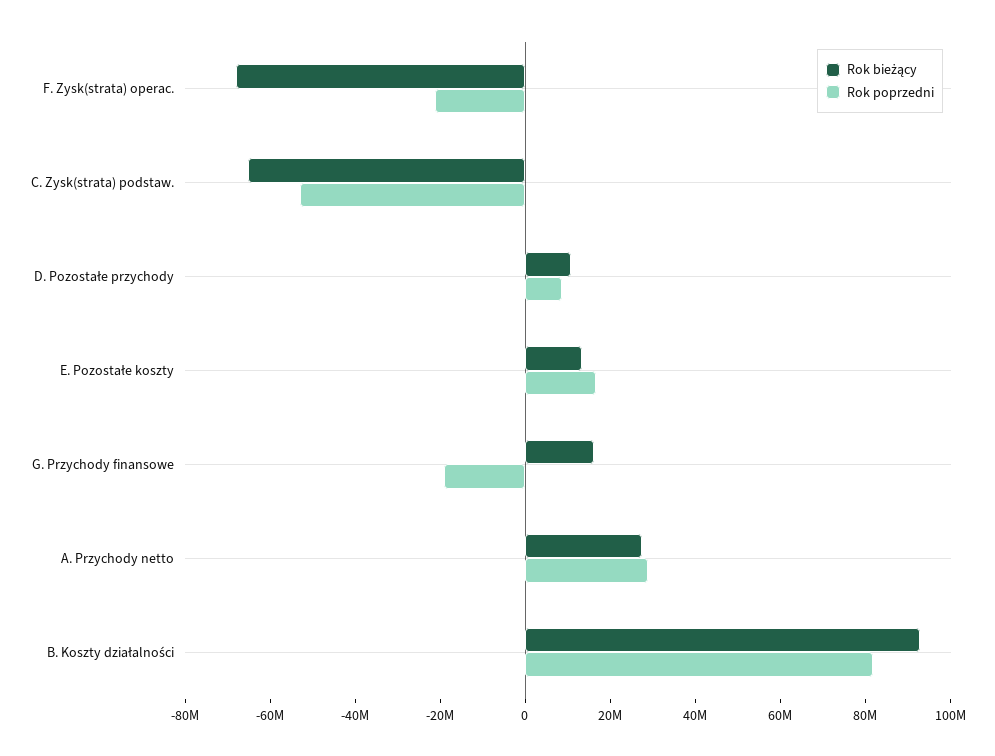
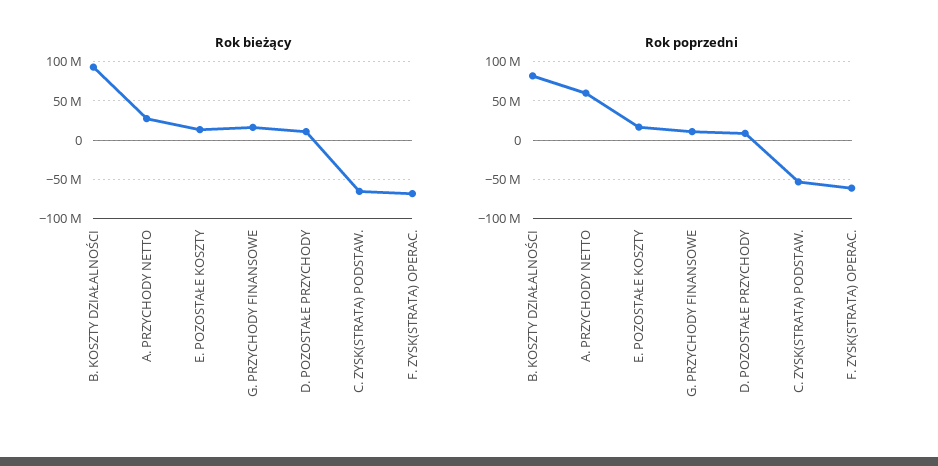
Rok poprzedni, F. Zysk(strata) operac.: -20000000 -> -60000000
Rok poprzedni, G. Przychody finansowe: -20000000 -> 10000000
Rok poprzedni, A. Przychody netto: 30000000 -> 60000000

